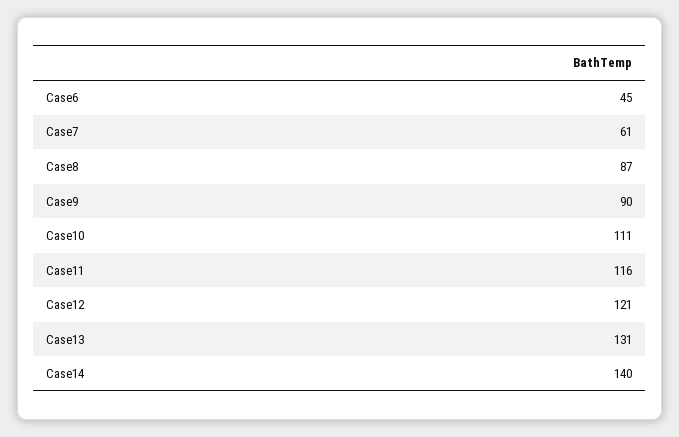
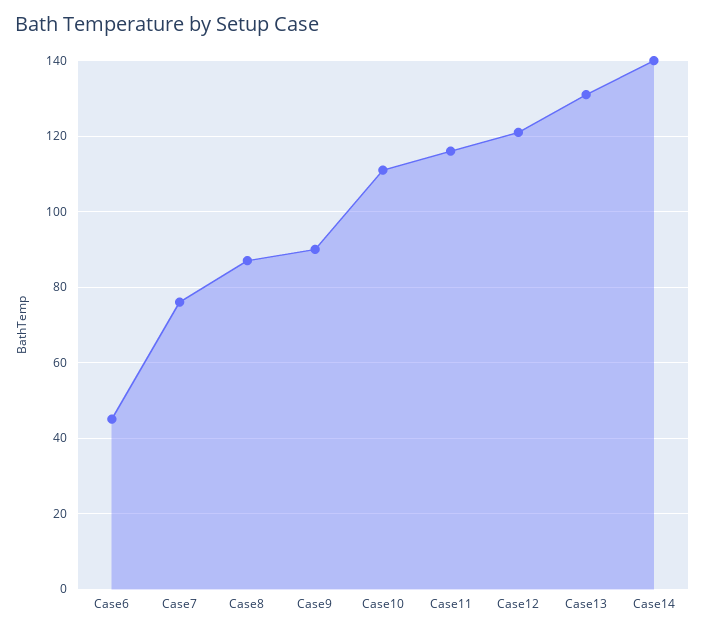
Case7: 61 -> 75

